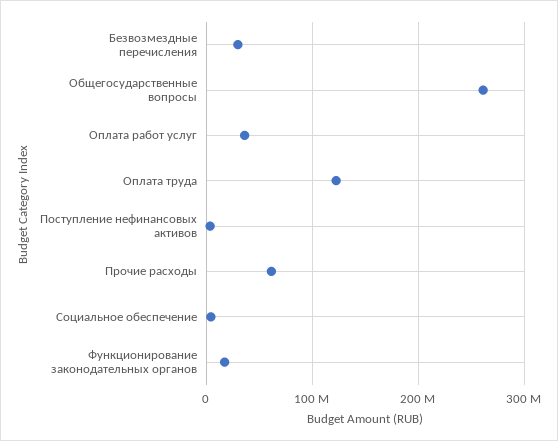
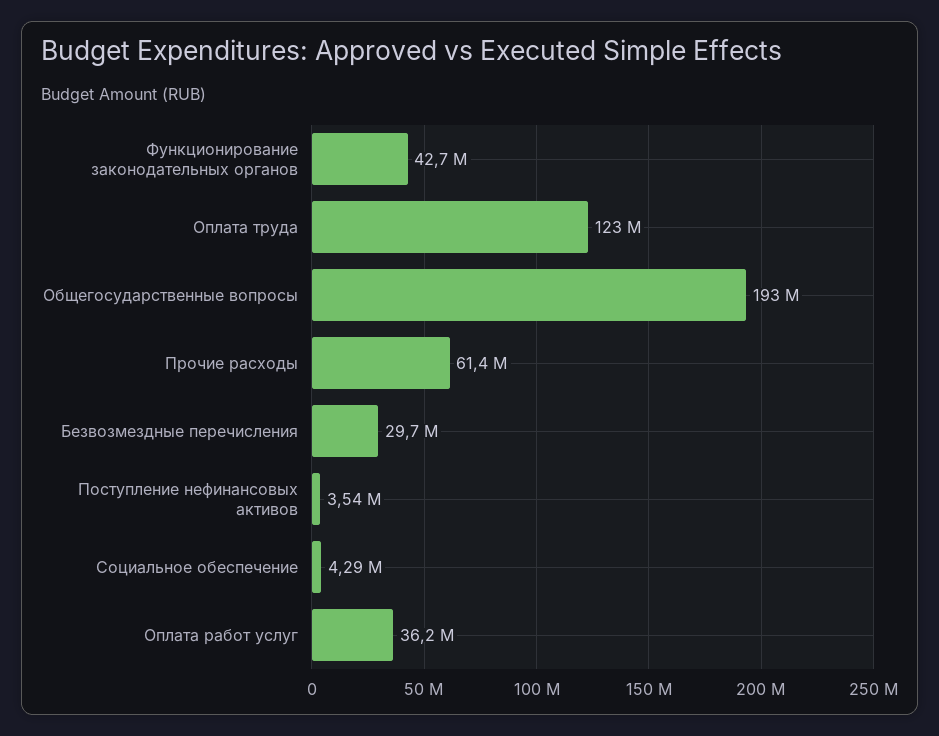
Общегосударственные вопросы: 260000000 -> 193000000
Функционирование законодательных органов: 20000000 -> 42700000

